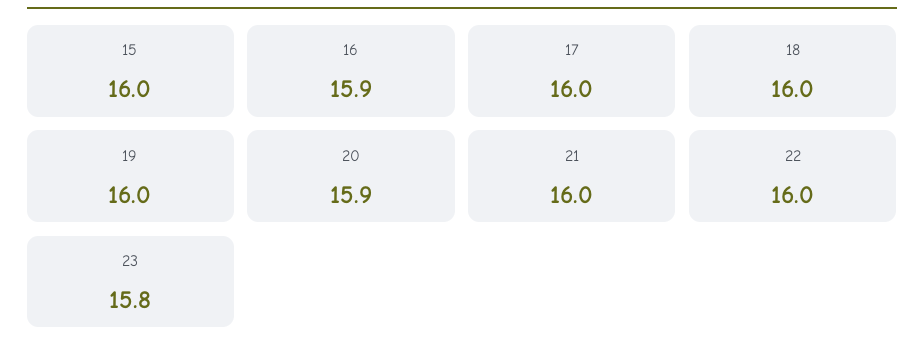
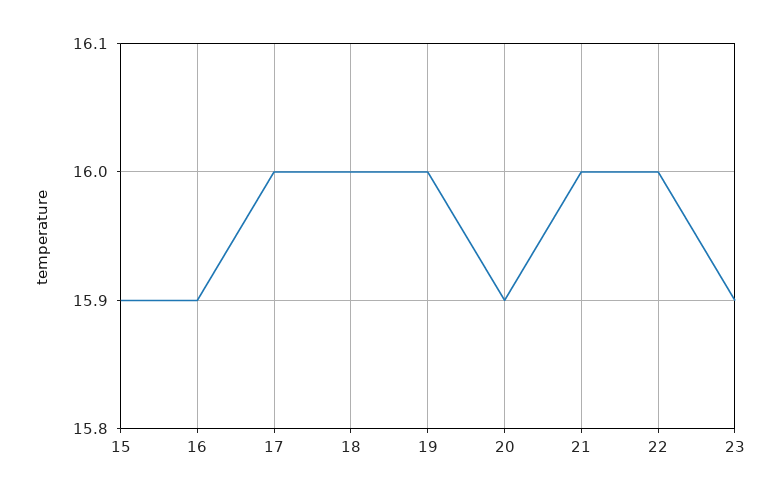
15: 16 -> 15.9
23: 15.8 -> 15.9

